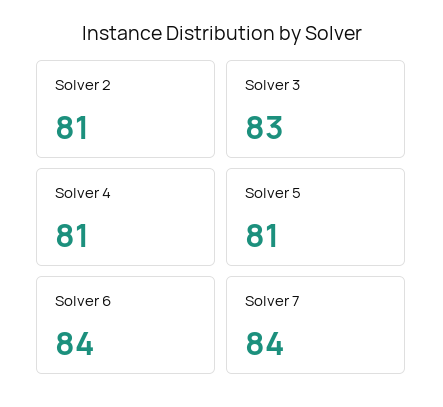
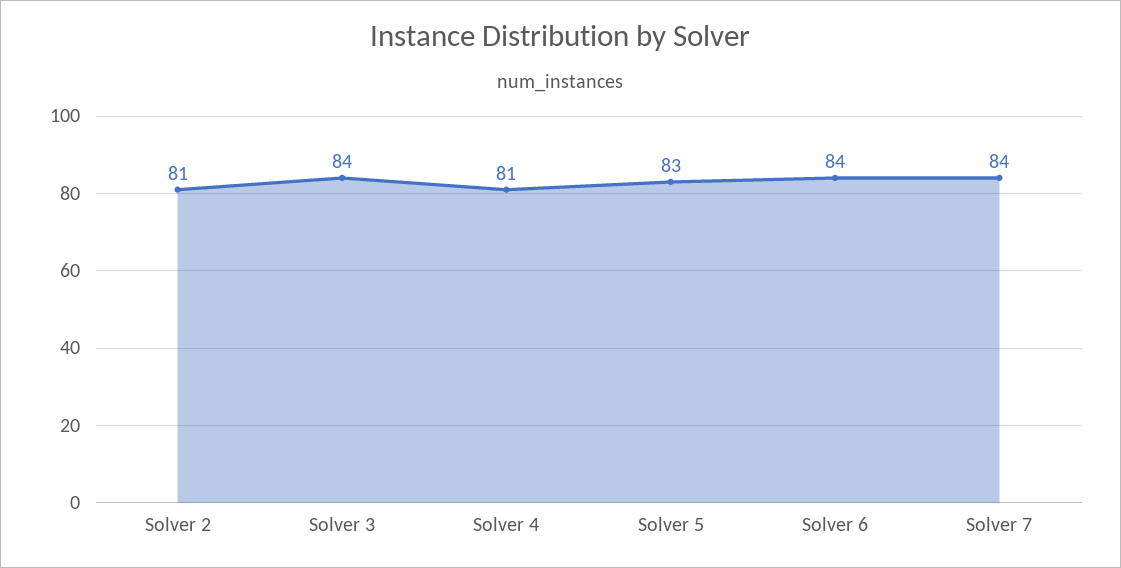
Solver 3: 83 -> 84
Solver 5: 81 -> 83

